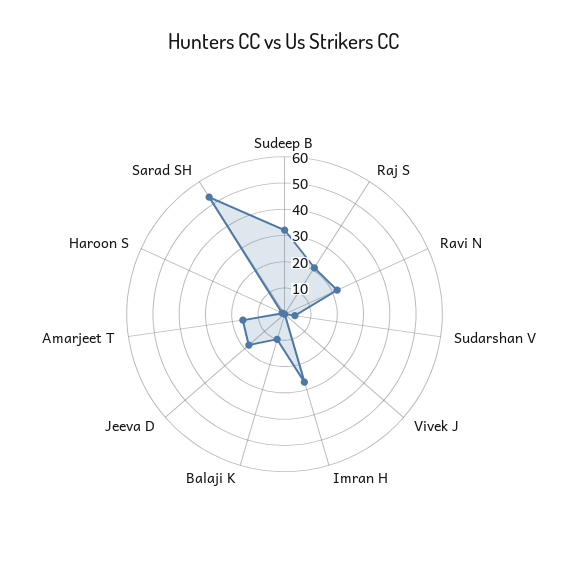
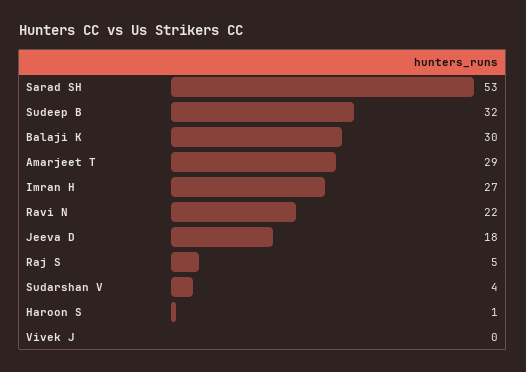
Raj S: 20 -> 5
Balaji K: 10 -> 30
Amarjeet T: 15 -> 29

